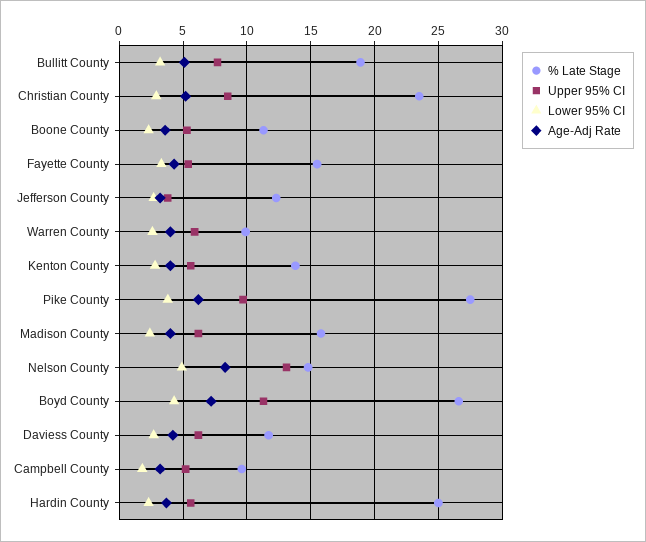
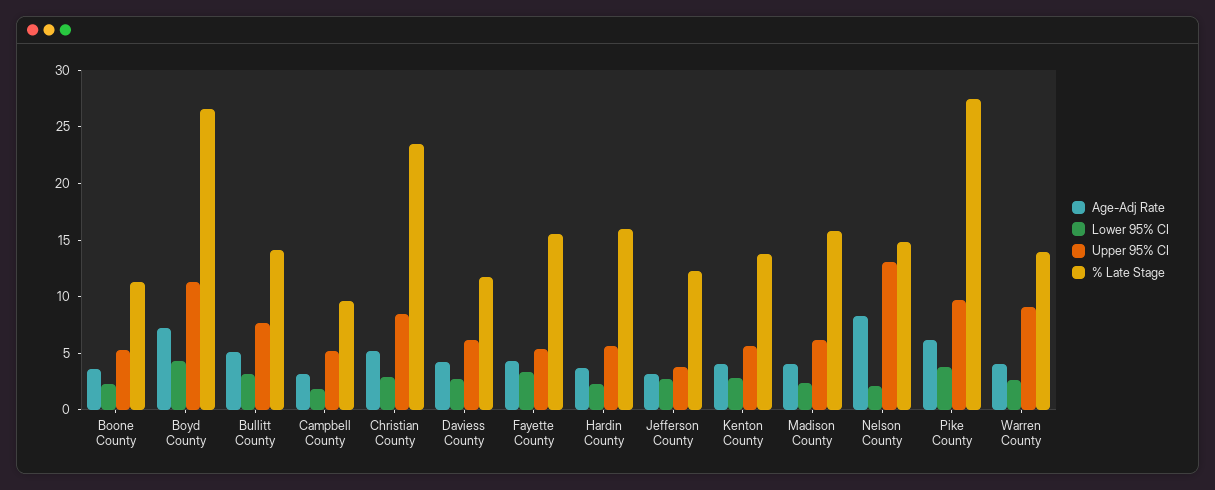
% Late Stage, Bullitt County: 19 -> 14
% Late Stage, Warren County: 10 -> 14
Upper 95% CI, Warren County: 6 -> 9
Lower 95% CI, Nelson County: 5 -> 2
% Late Stage, Hardin County: 25 -> 16

